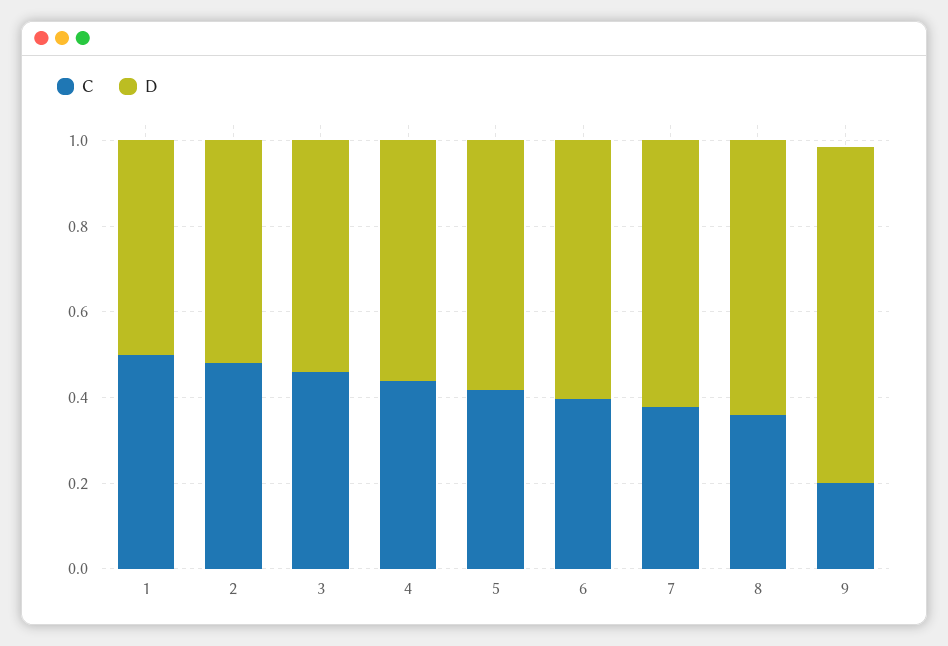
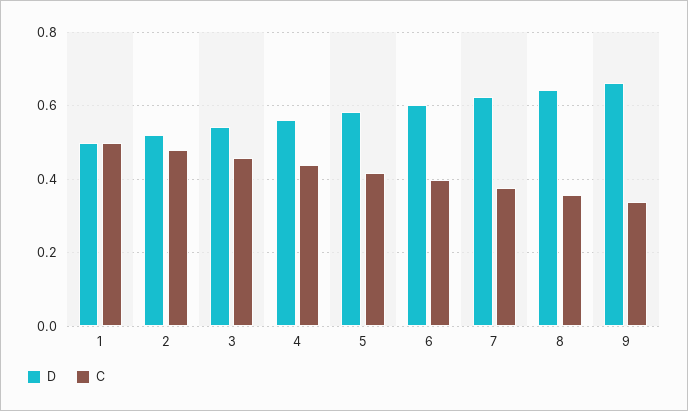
C, 9: 0.2 -> 0.34
D, 9: 0.8 -> 0.66

